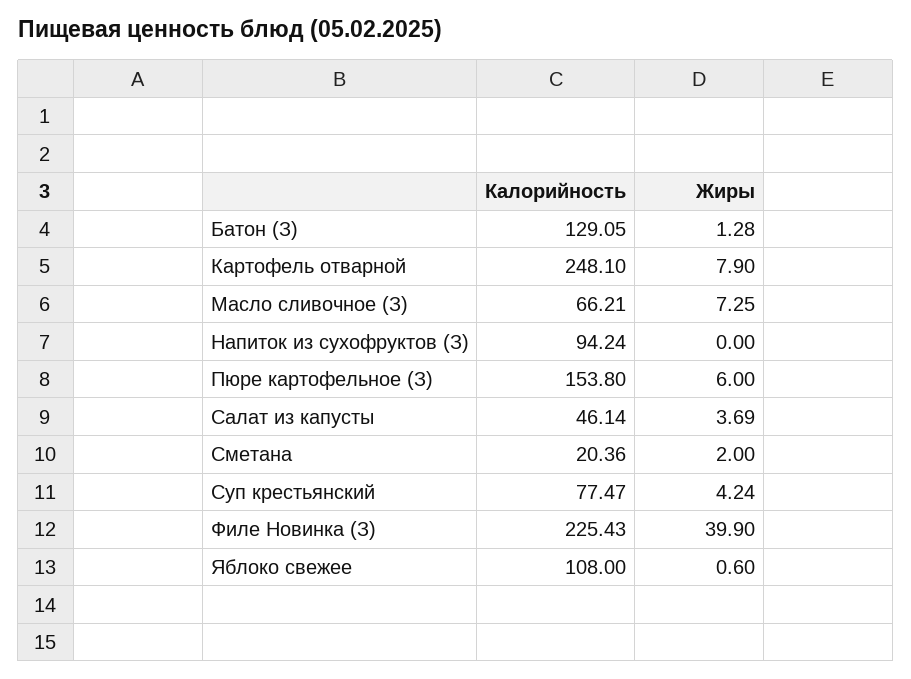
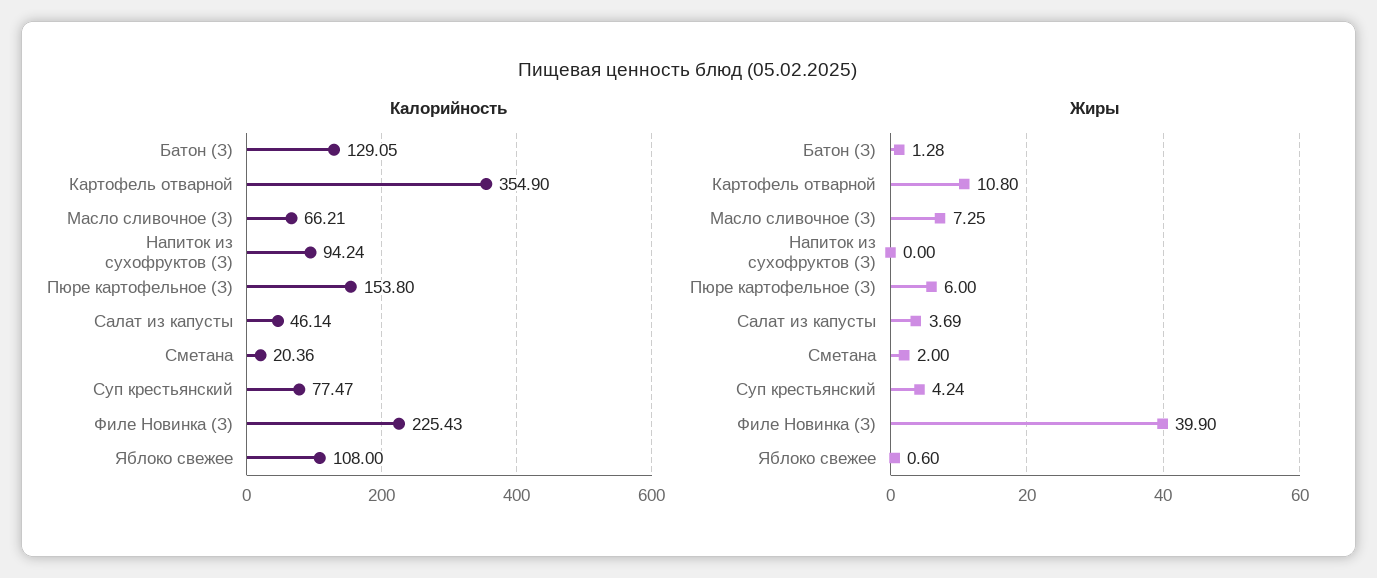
Калорийность, Картофель отварной: 248.1 -> 354.9
Жиры, Картофель отварной: 7.9 -> 10.8

